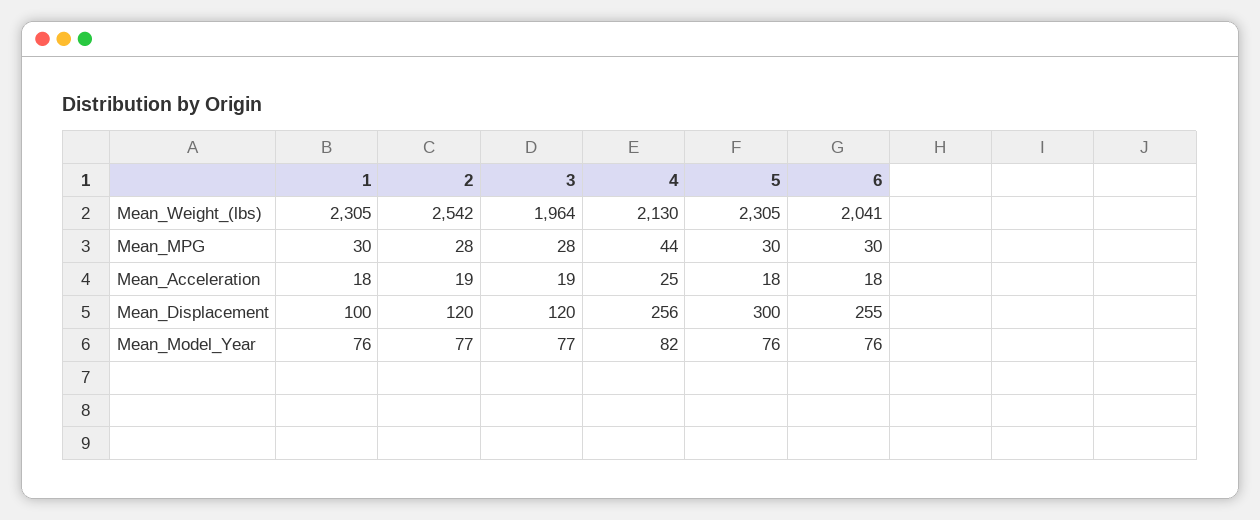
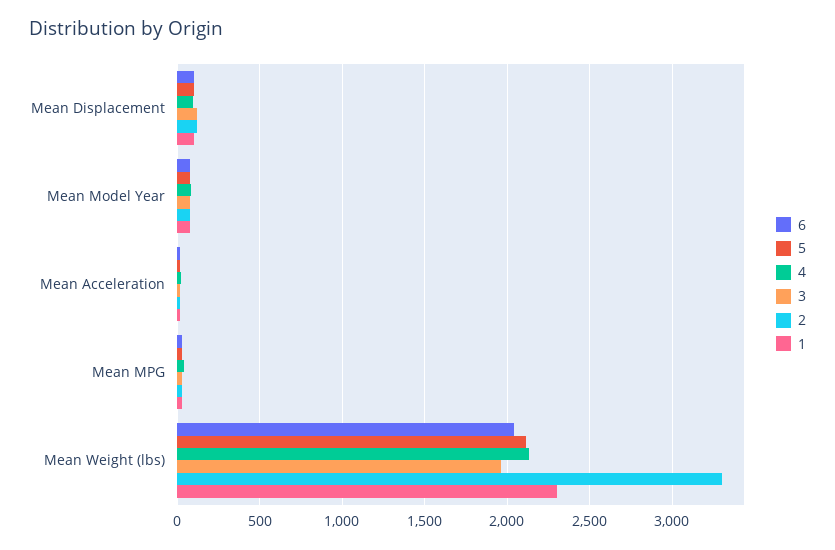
2, Mean_Weight_(lbs): 2542 -> 3300
5, Mean_Weight_(lbs): 2305 -> 2100
4, Mean_Displacement: 256 -> 100
5, Mean_Displacement: 300 -> 100
6, Mean_Displacement: 255 -> 100

